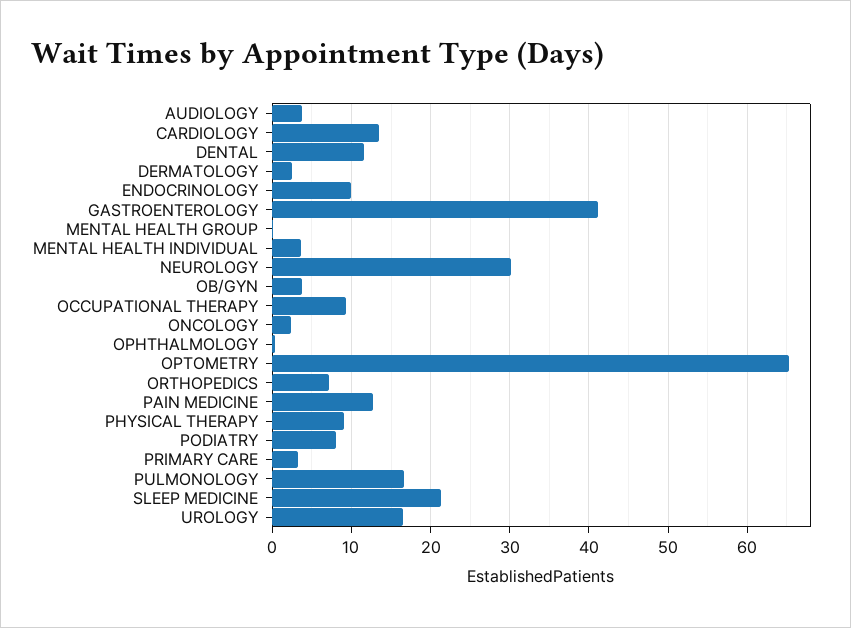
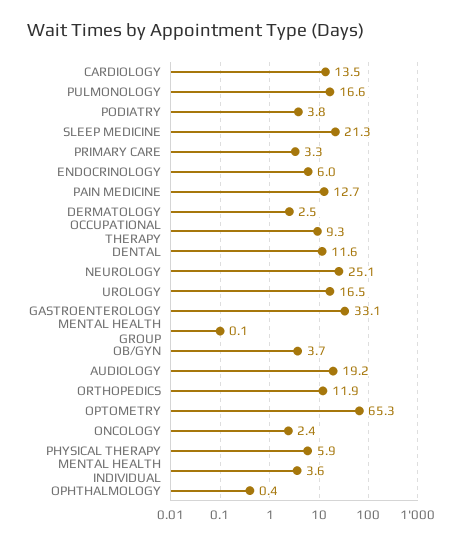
AUDIOLOGY: 4 -> 19.2
ENDOCRINOLOGY: 10 -> 6
GASTROENTEROLOGY: 41 -> 33.1
NEUROLOGY: 30 -> 25.1
ORTHOPEDICS: 7 -> 11.9
PHYSICAL THERAPY: 9 -> 5.9
PODIATRY: 8 -> 3.8

